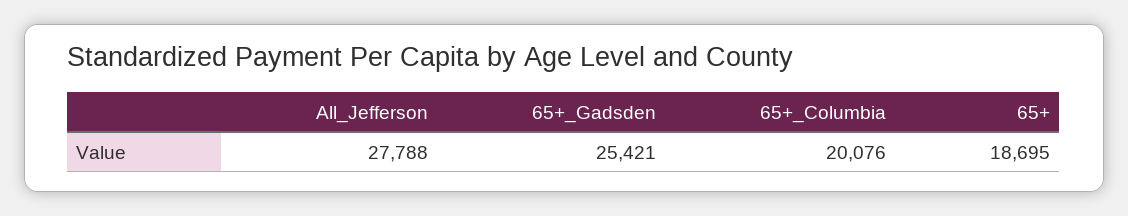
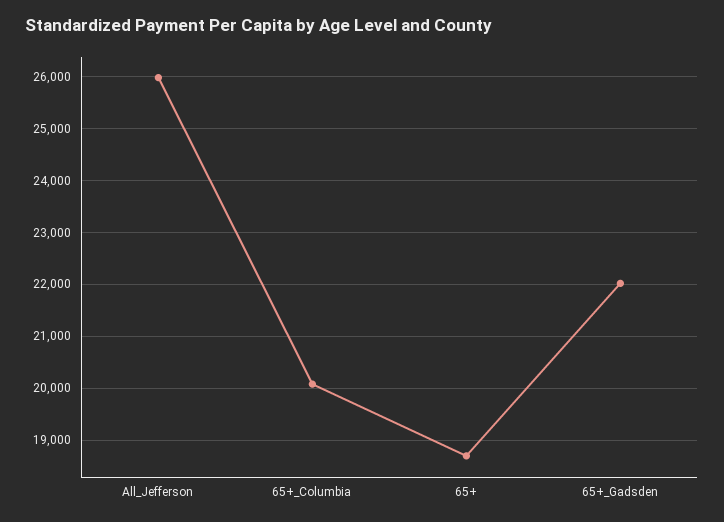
All_Jefferson: 27788 -> 26000
65+_Gadsden: 25421 -> 22000

